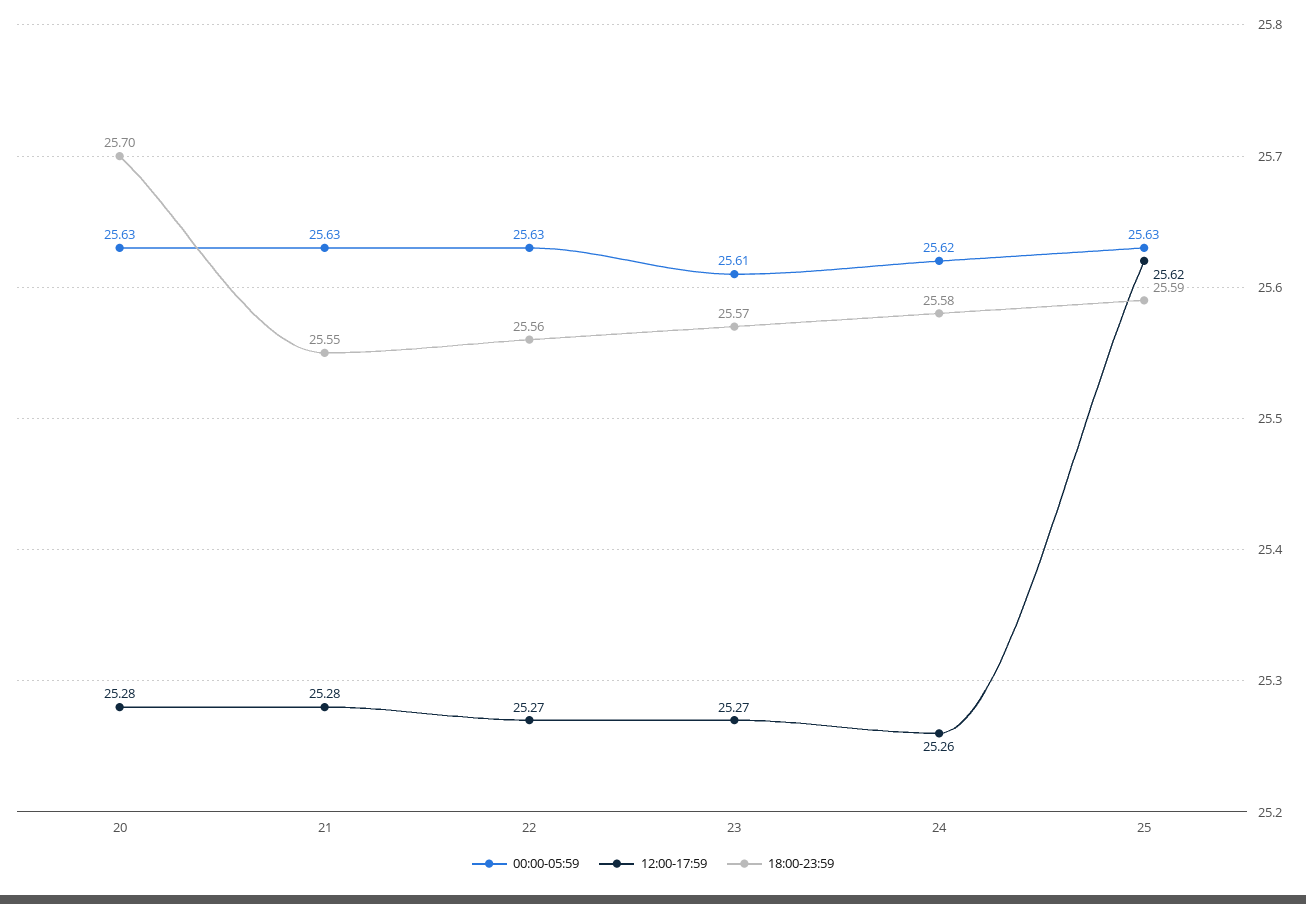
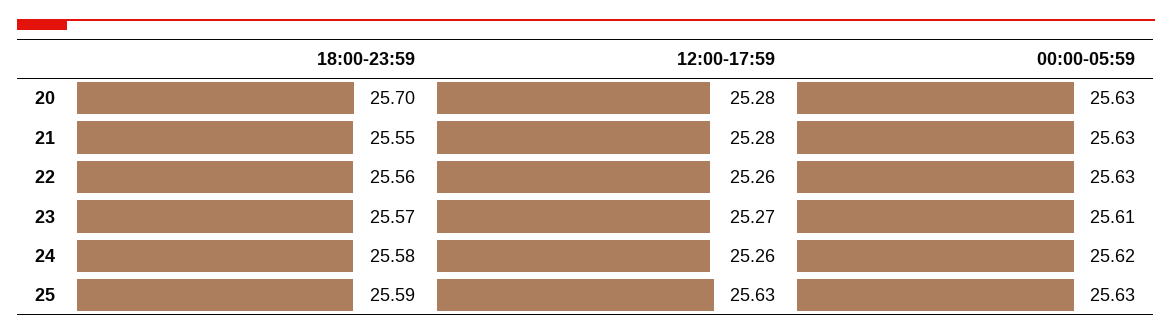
12:00-17:59, 22: 25.27 -> 25.26
12:00-17:59, 25: 25.62 -> 25.63

